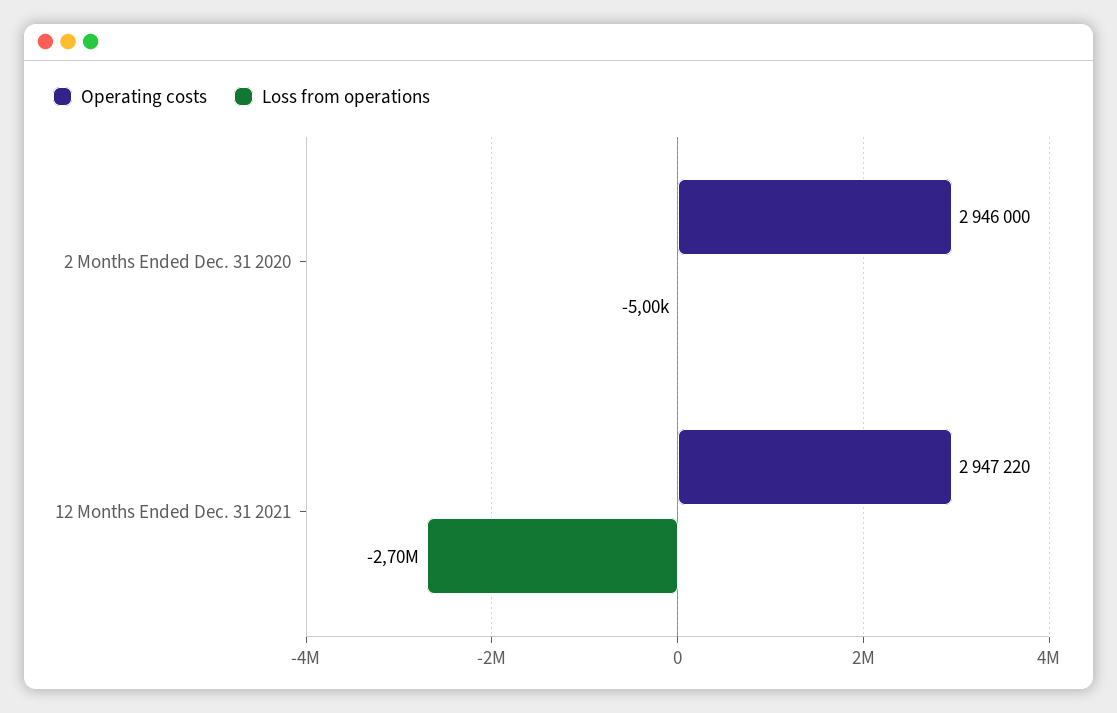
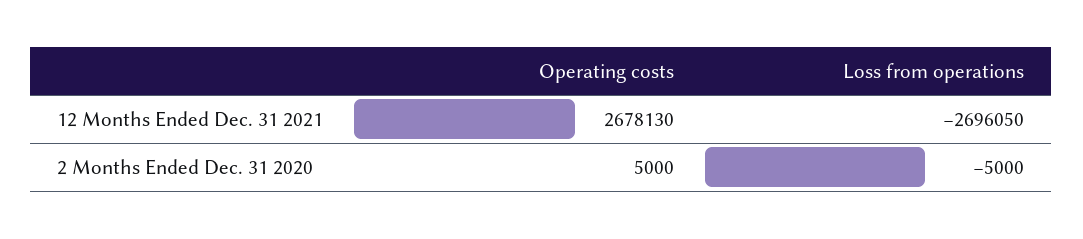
Operating costs, 2 Months Ended Dec. 31 2020: 2946000 -> 5000
Operating costs, 12 Months Ended Dec. 31 2021: 2947220 -> 2678130

